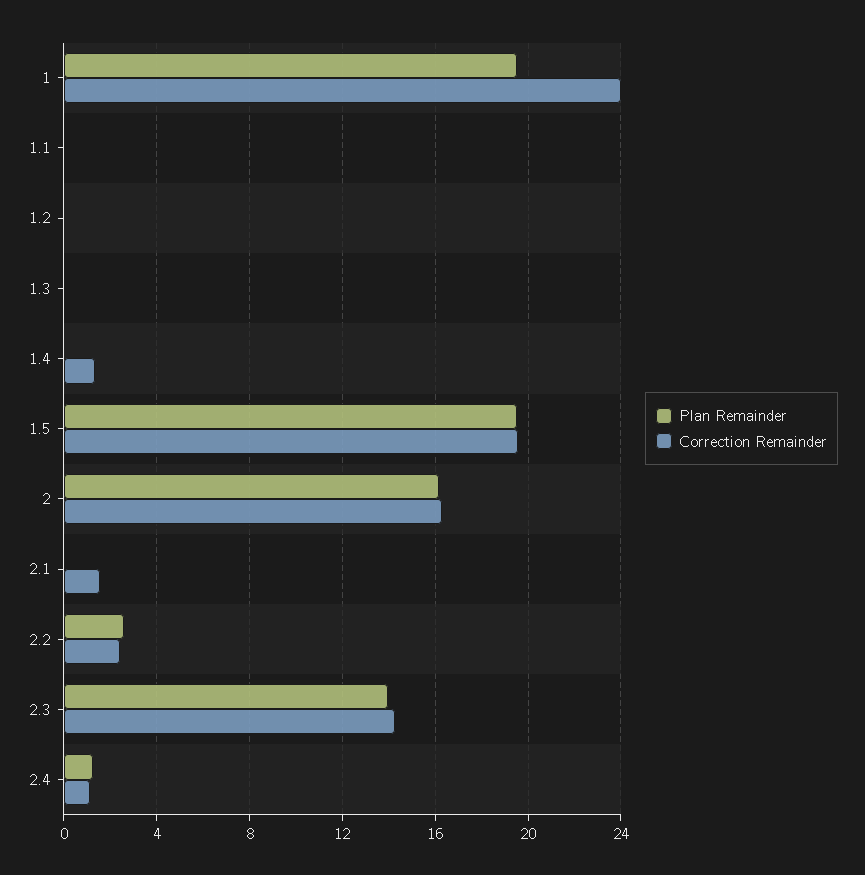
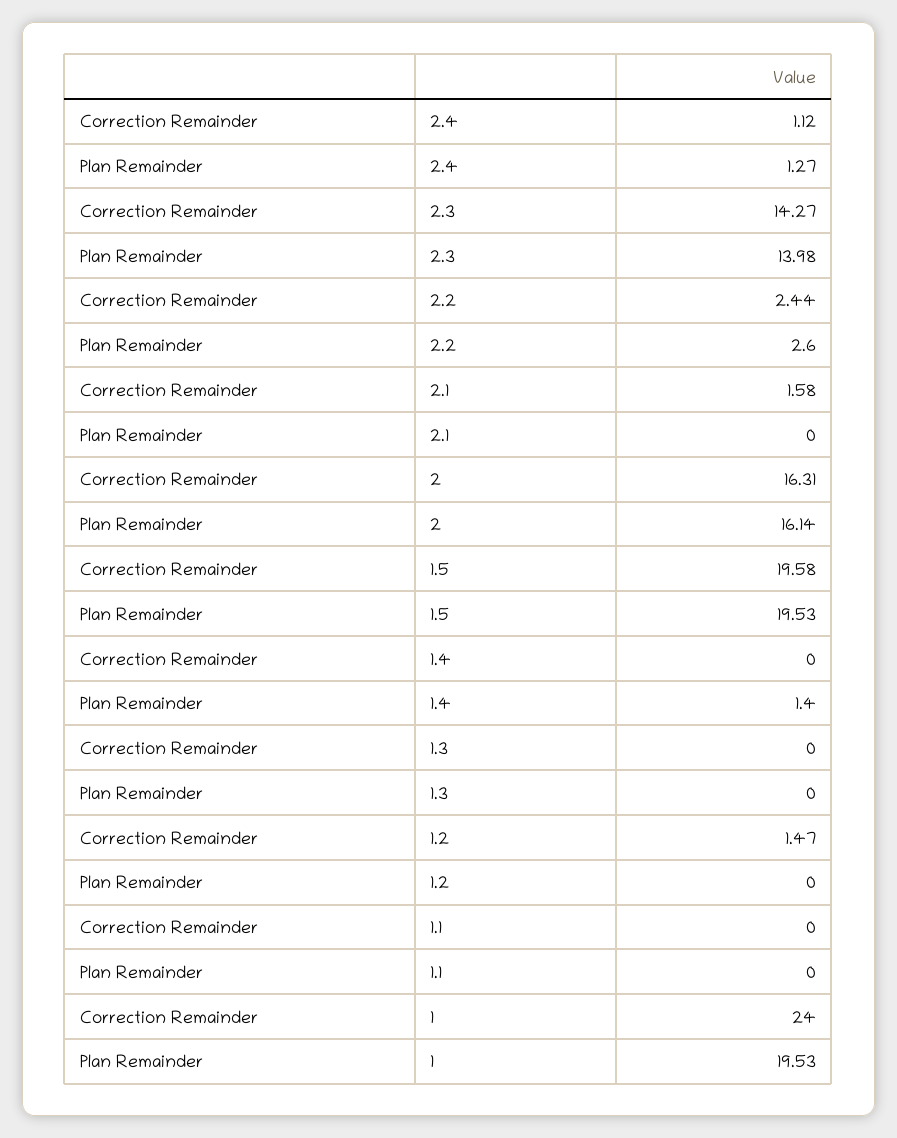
Correction Remainder, 1.2: 0 -> 1.47
Plan Remainder, 1.4: 0 -> 1.4
Correction Remainder, 1.4: 1.5 -> 0

